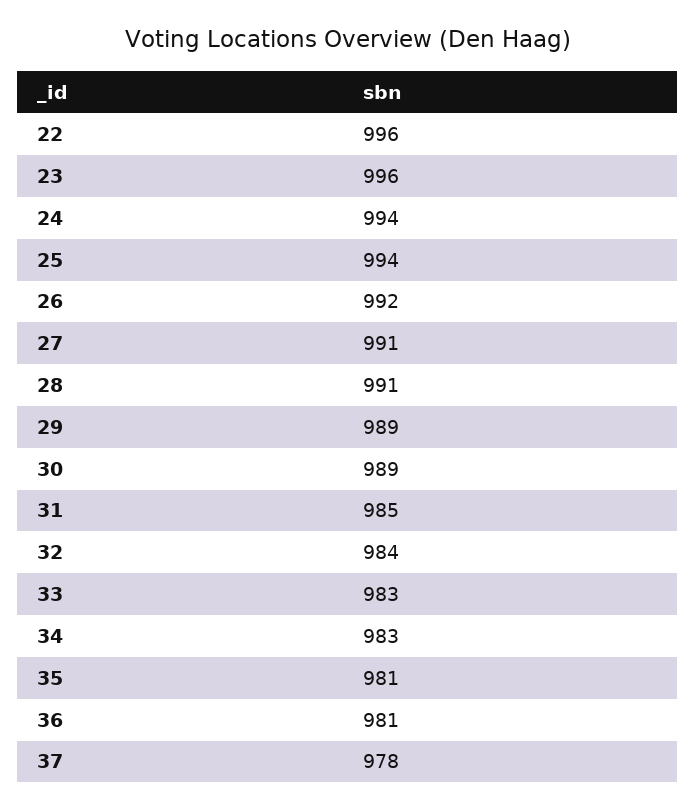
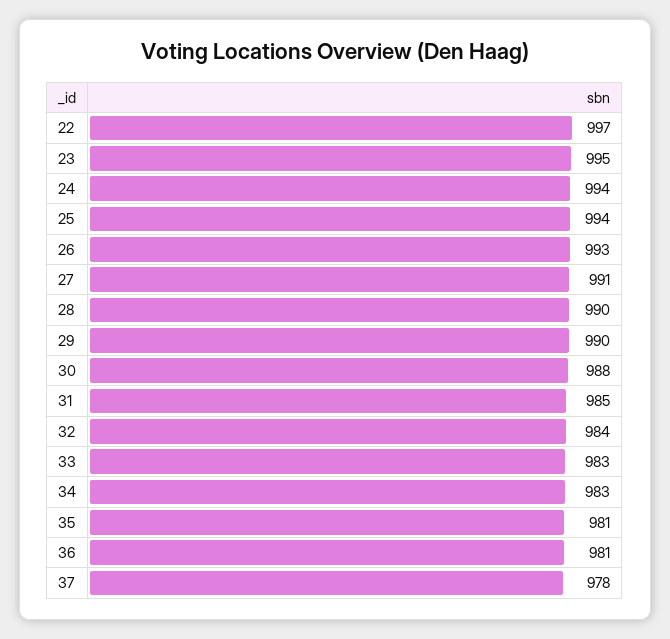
22: 996 -> 997
23: 996 -> 995
26: 992 -> 993
28: 991 -> 990
29: 989 -> 990
30: 989 -> 988

